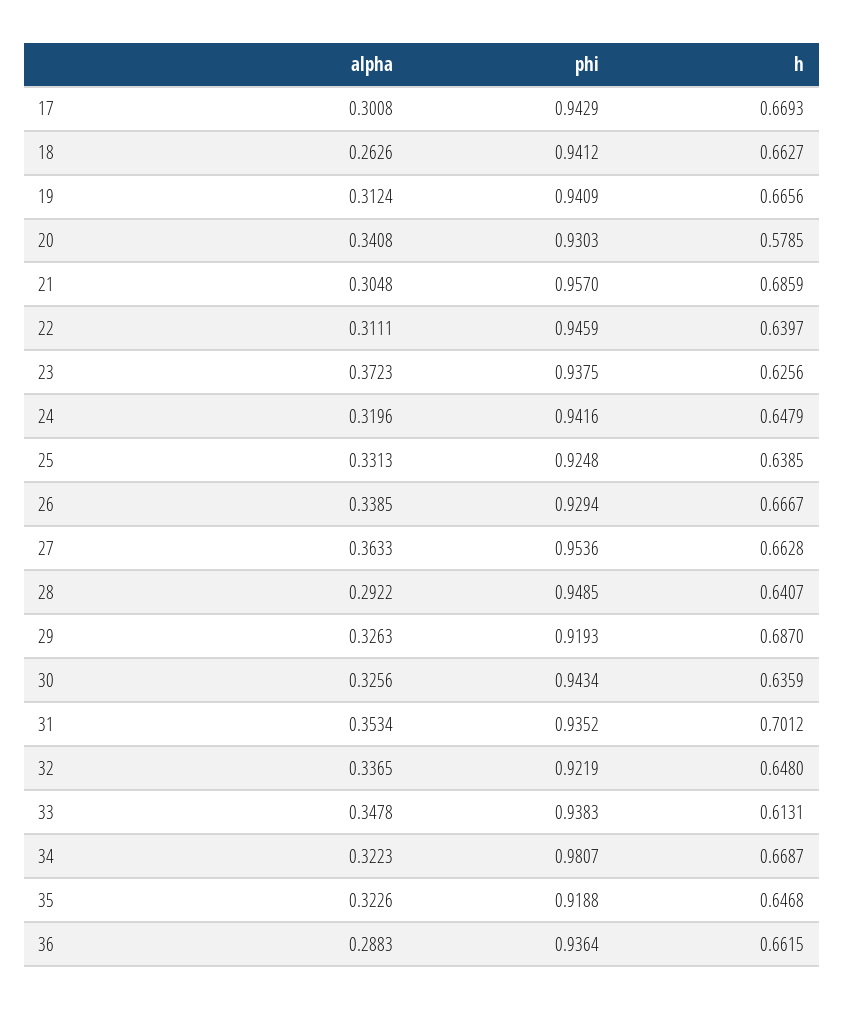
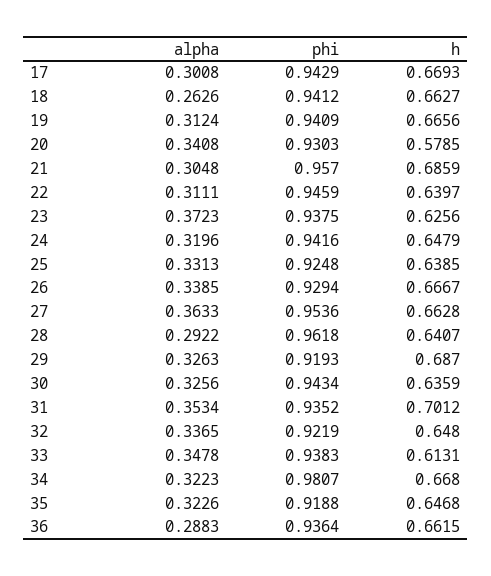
phi, 28: 0.9485 -> 0.9618
h, 34: 0.6687 -> 0.668

